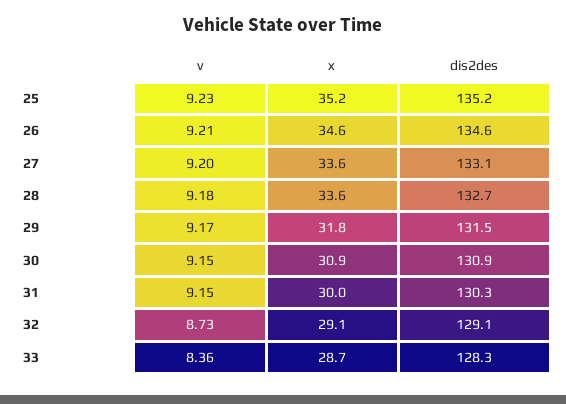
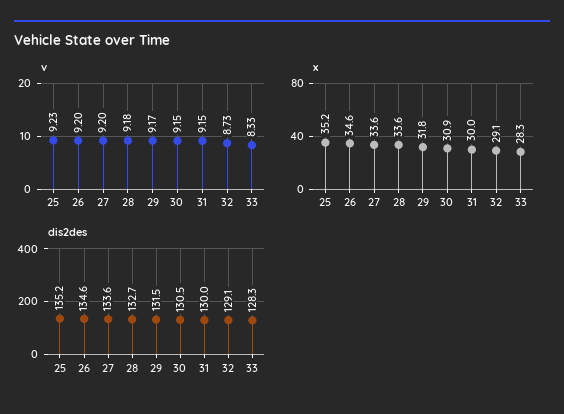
v, 26: 9.21 -> 9.2
dis2des, 27: 133.1 -> 133.6
dis2des, 30: 130.9 -> 130.5
dis2des, 31: 130.3 -> 130
v, 33: 8.36 -> 8.33
x, 33: 28.7 -> 28.3

